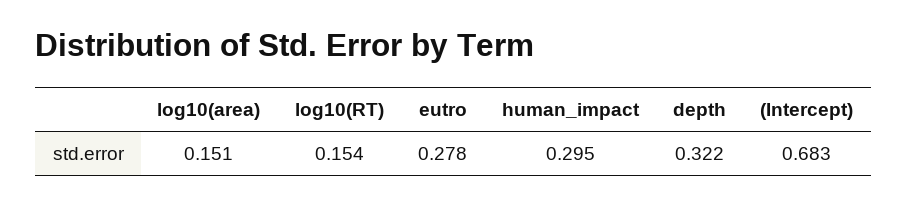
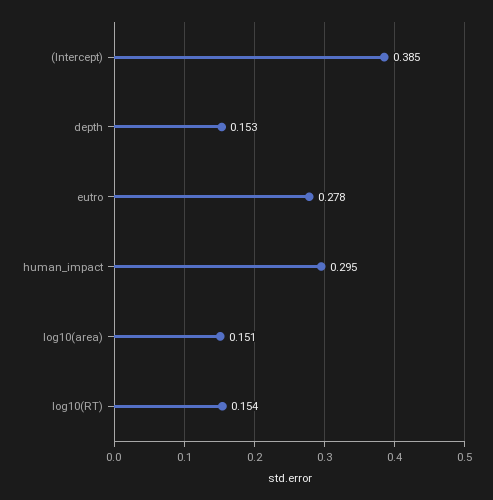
depth: 0.322 -> 0.153
(Intercept): 0.683 -> 0.385

